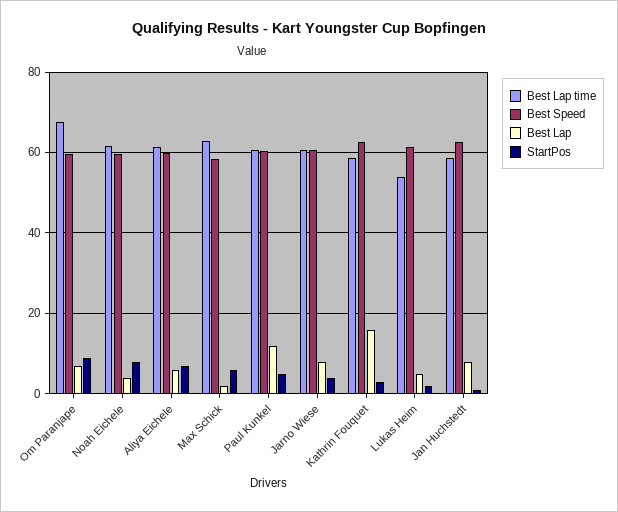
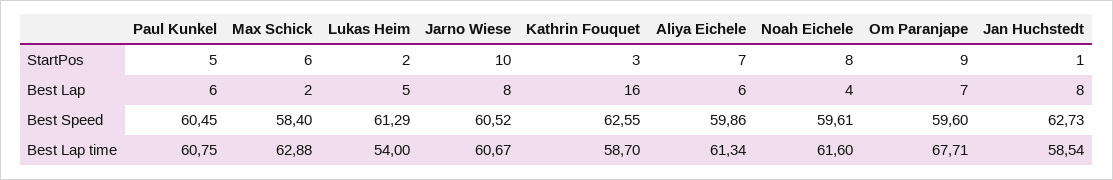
Best Lap, Paul Kunkel: 12 -> 6
StartPos, Jarno Wiese: 4 -> 10

